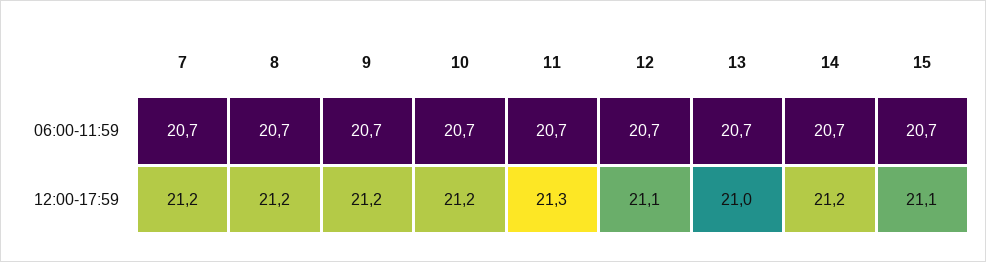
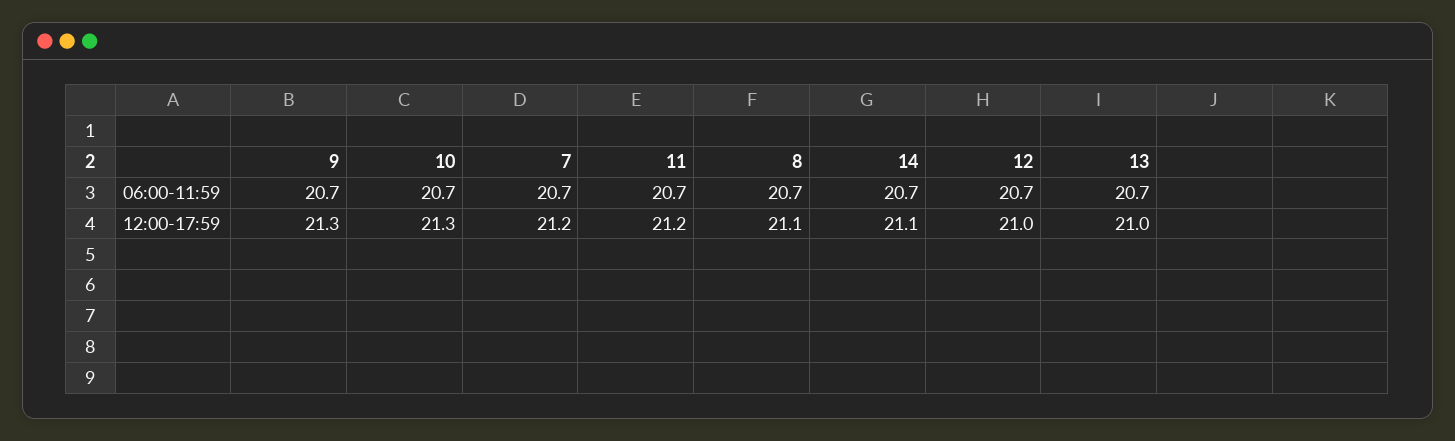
15, 06:00-11:59: 20.7 -> none
8, 12:00-17:59: 21.2 -> 21.1
9, 12:00-17:59: 21.2 -> 21.3
10, 12:00-17:59: 21.2 -> 21.3
11, 12:00-17:59: 21.3 -> 21.2
12, 12:00-17:59: 21.1 -> 21
14, 12:00-17:59: 21.2 -> 21.1
15, 12:00-17:59: 21.1 -> none

